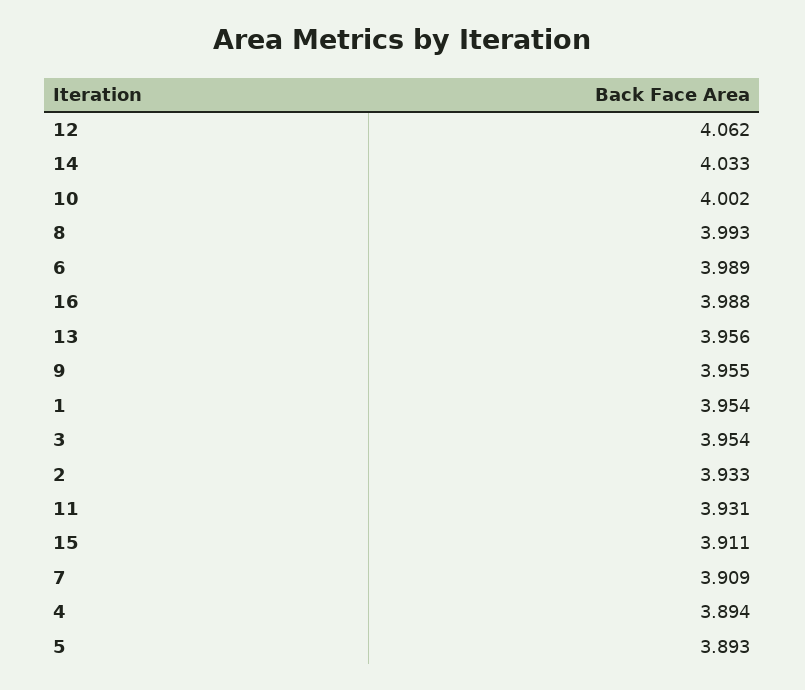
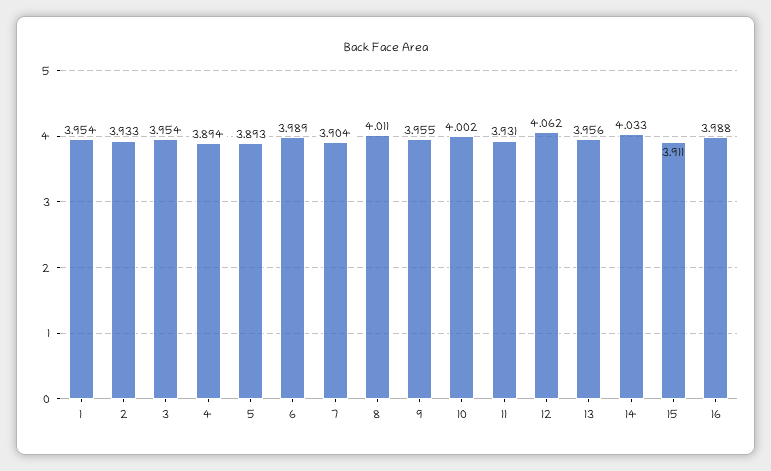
8: 3.993 -> 4.011
7: 3.909 -> 3.904

